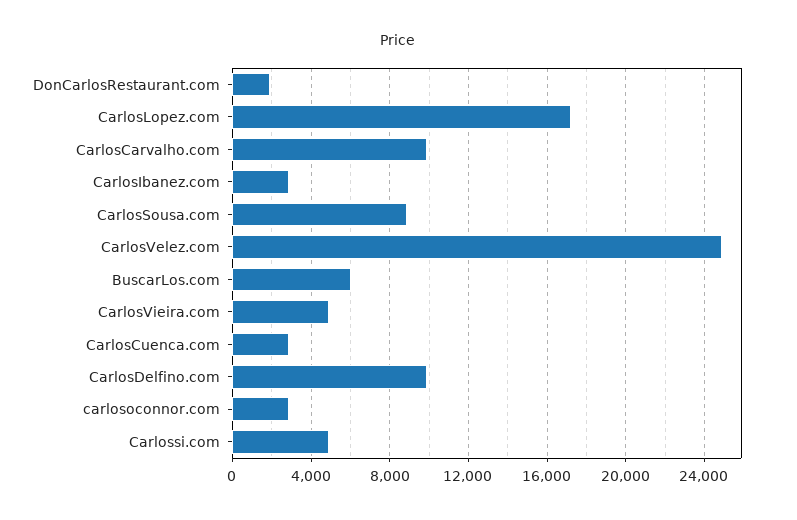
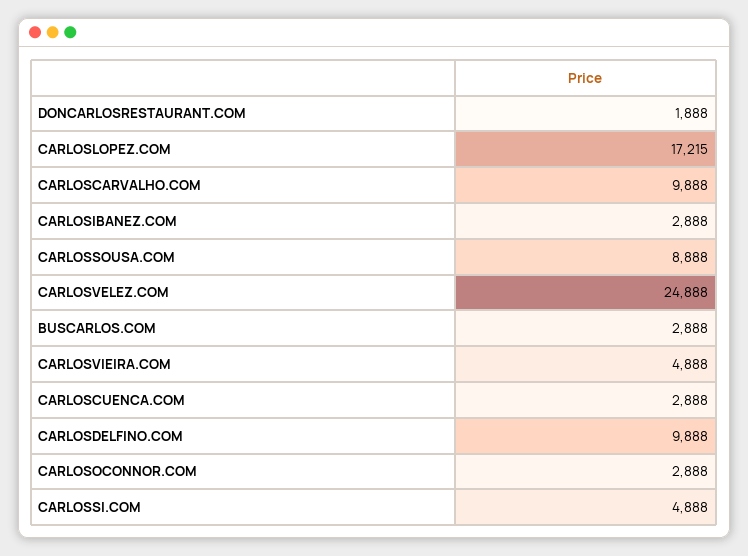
BuscarLos.com: 6000 -> 2888

